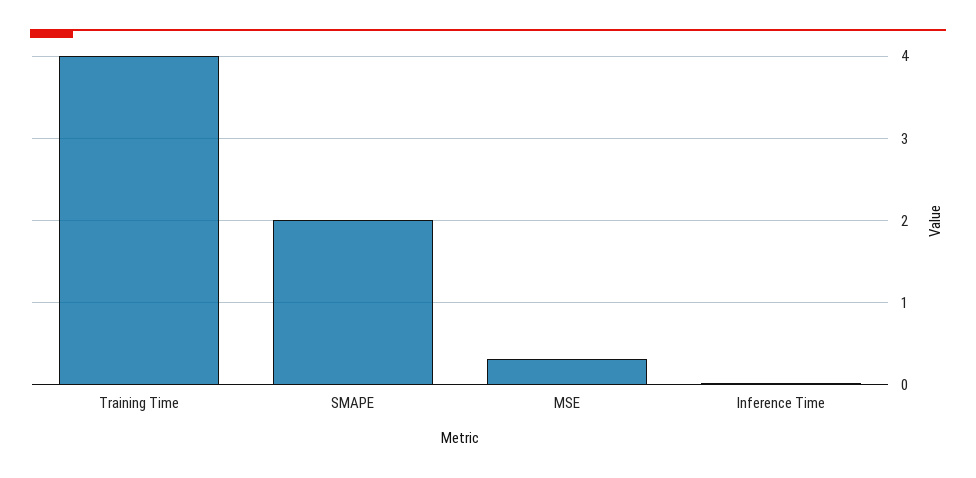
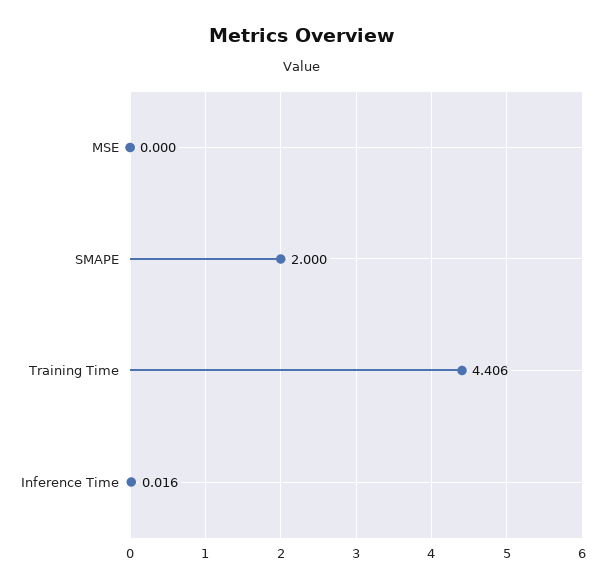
Training Time: 4 -> 4.406
MSE: 0.3 -> 0

